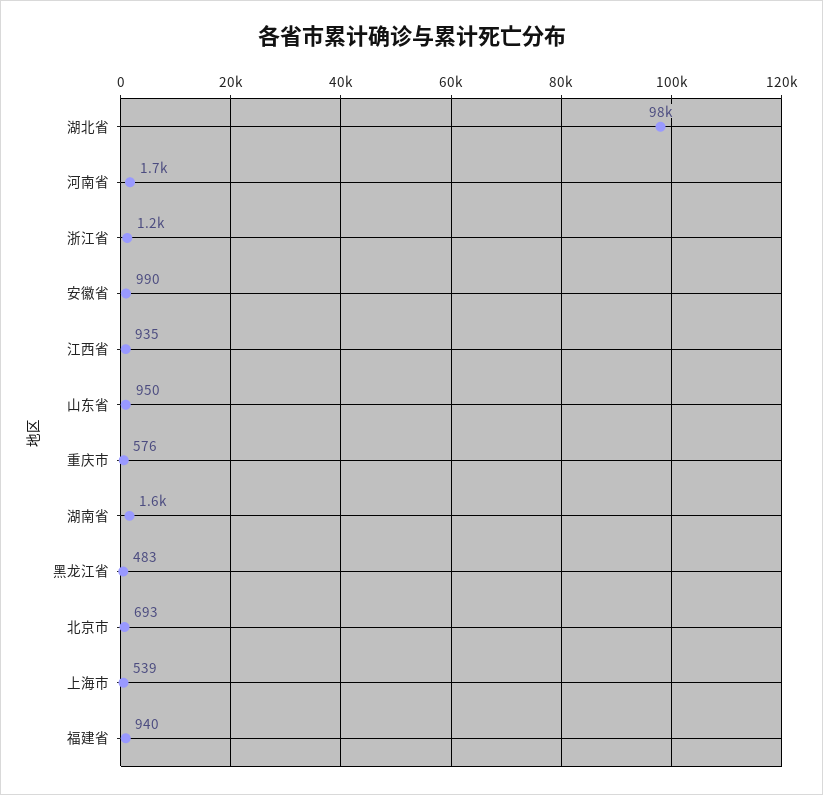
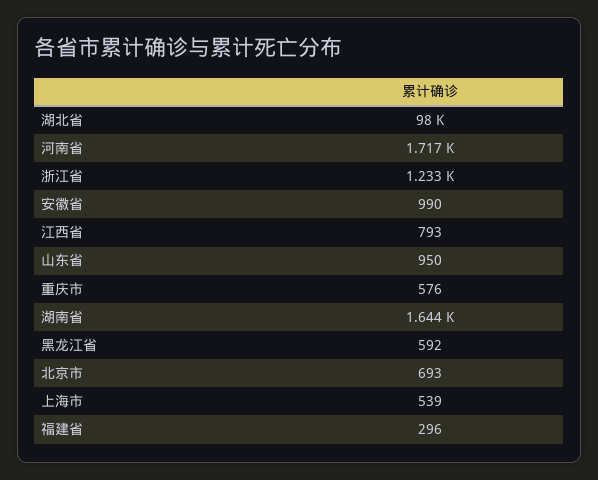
江西省: 935 -> 793
黑龙江省: 483 -> 592
福建省: 940 -> 296

